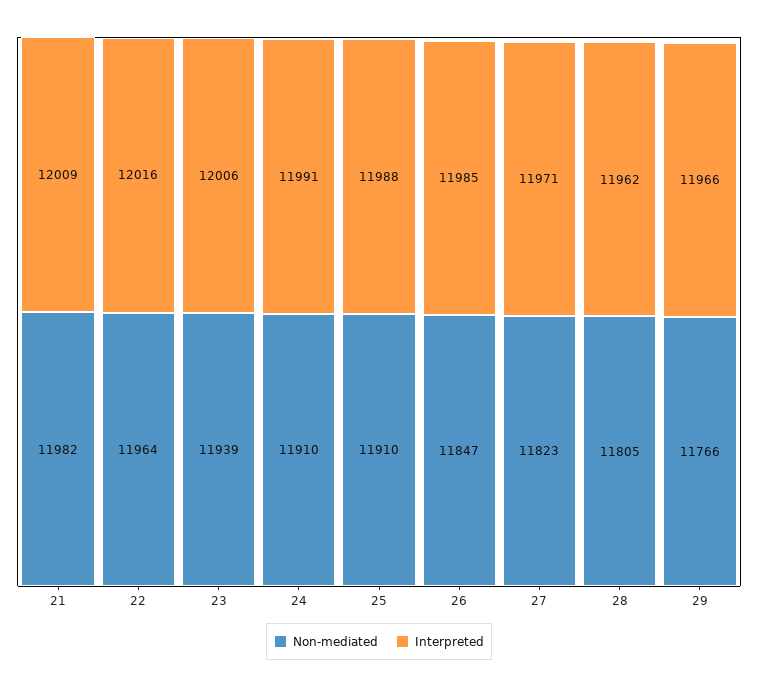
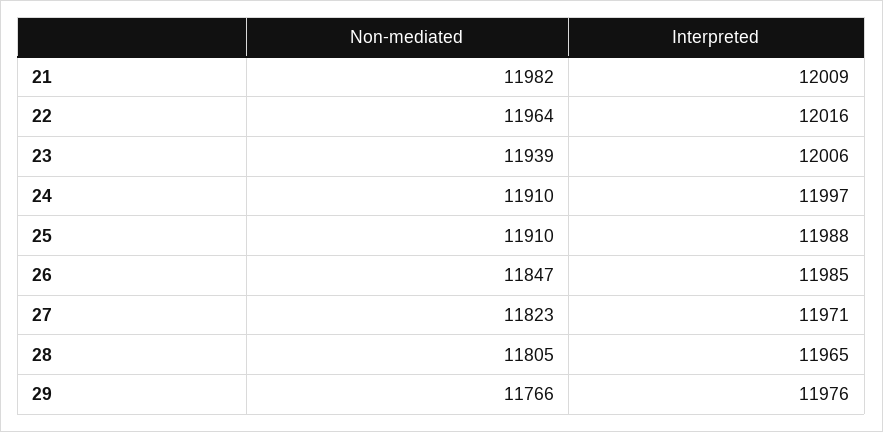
Interpreted, 24: 11991 -> 11997
Interpreted, 28: 11962 -> 11965
Interpreted, 29: 11966 -> 11976

